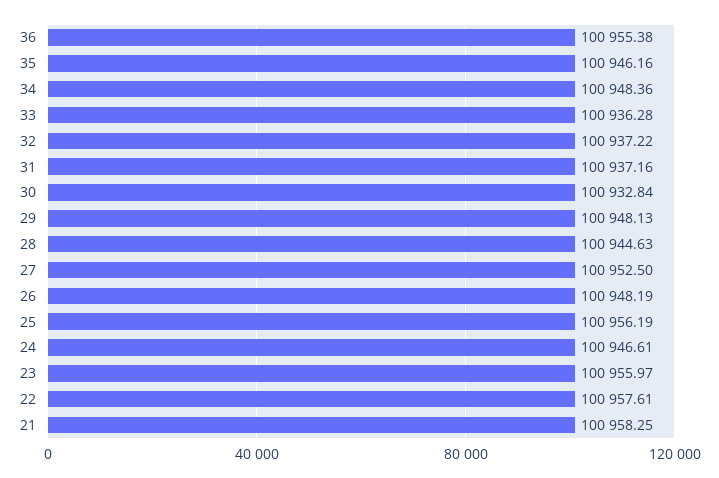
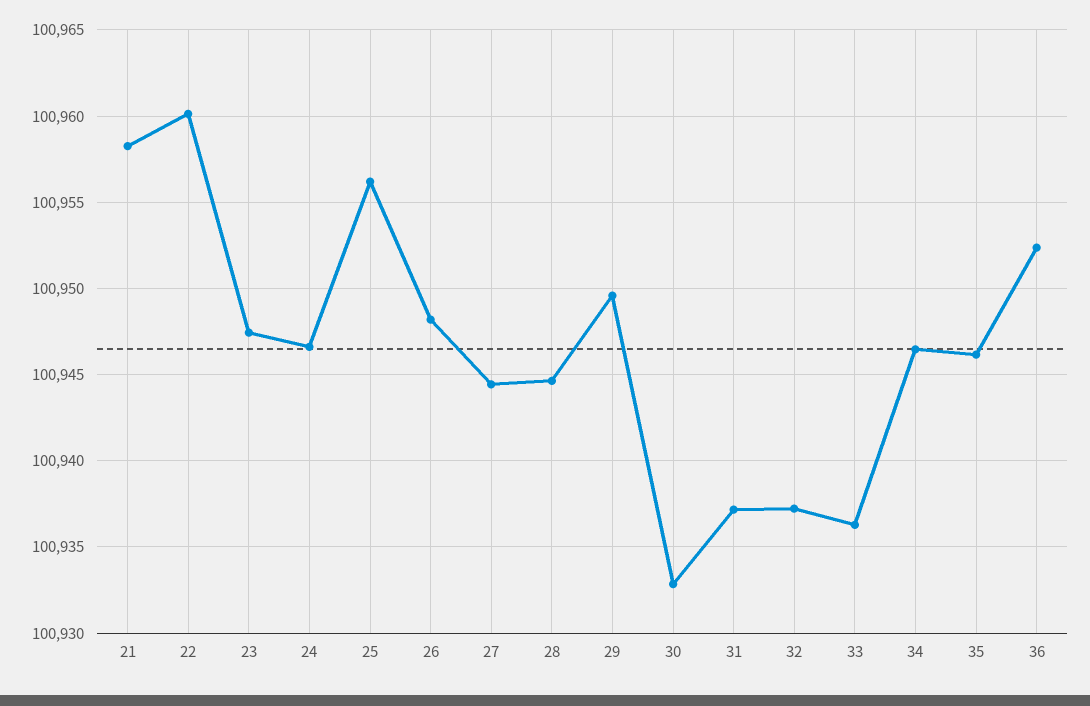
36: 100955.38 -> 100952.5
34: 100948.36 -> 100946.5
29: 100948.13 -> 100949.5
27: 100952.5 -> 100944.5
23: 100955.97 -> 100947.5
22: 100957.61 -> 100960

